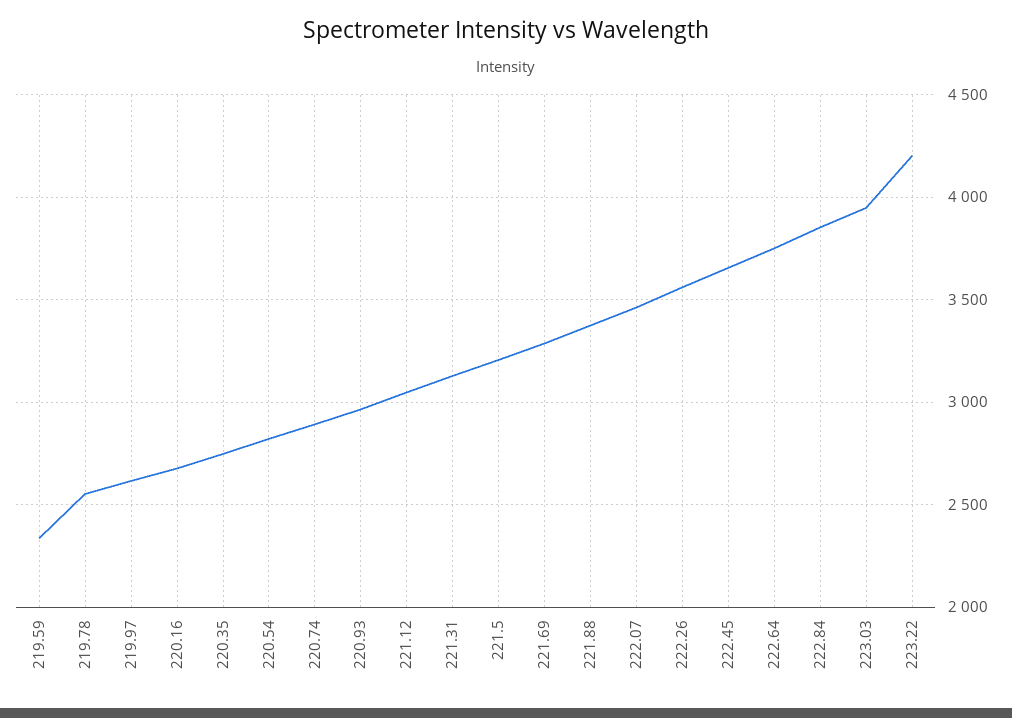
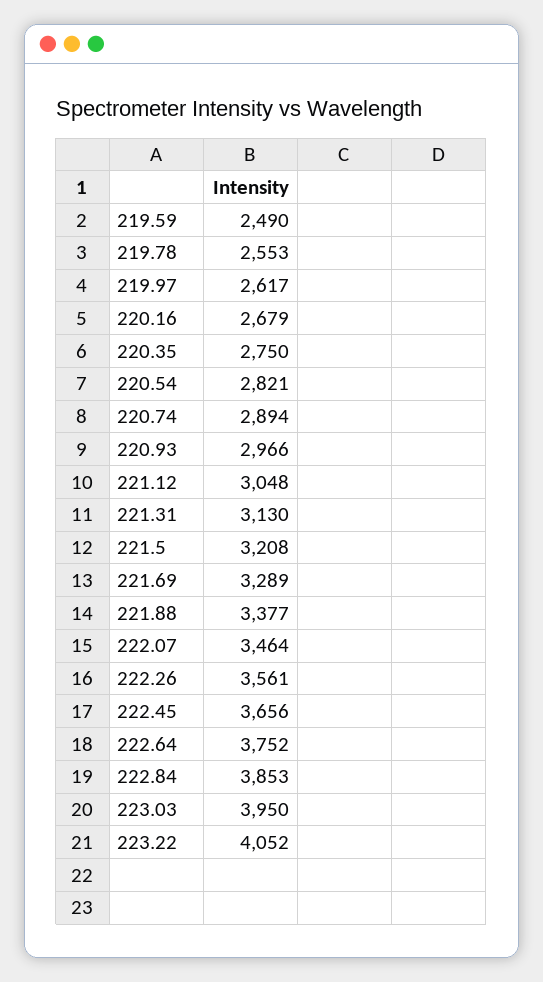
219.59: 2350 -> 2490
223.22: 4200 -> 4052

